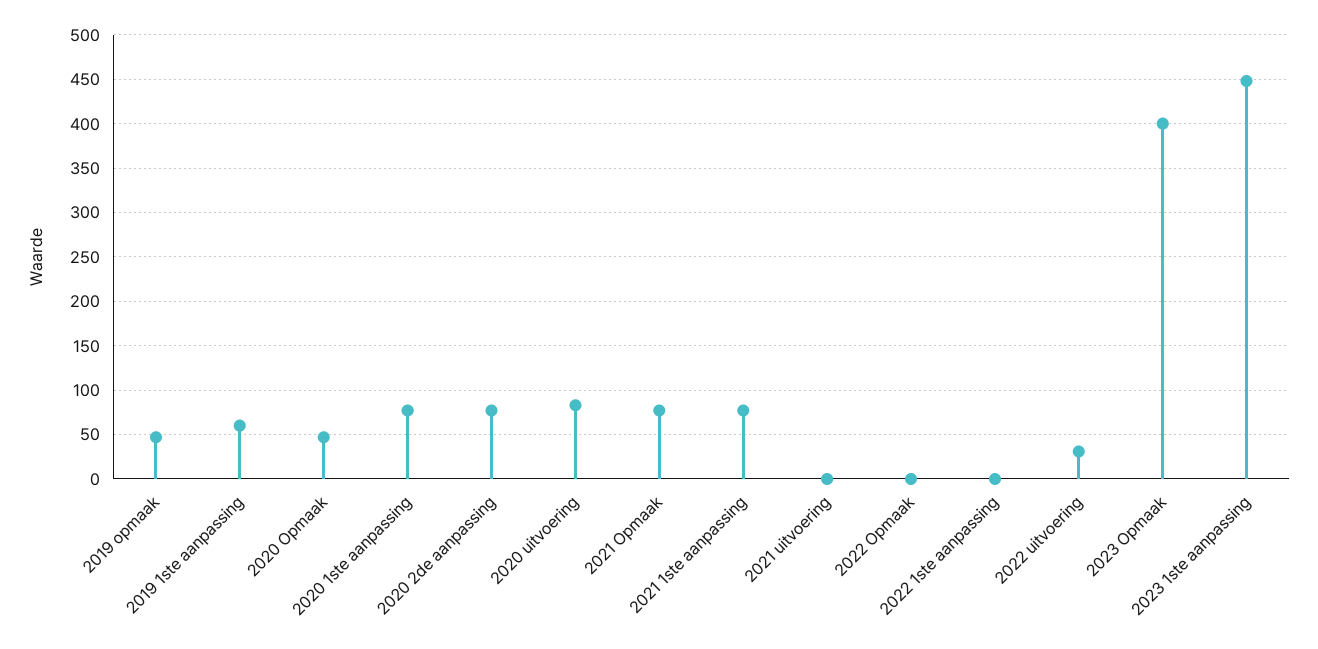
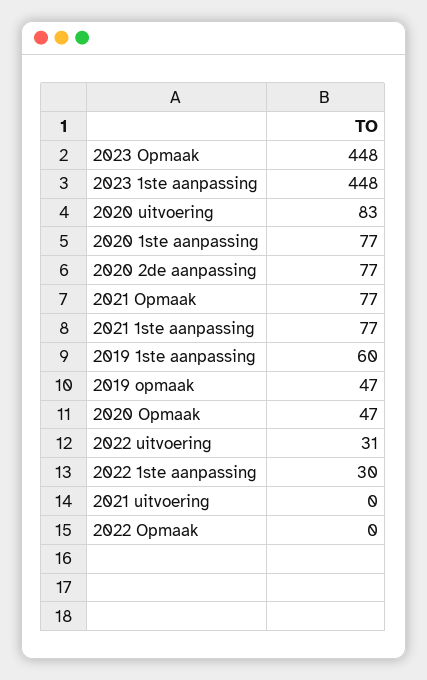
2022 1ste aanpassing: 0 -> 30
2023 Opmaak: 400 -> 448

